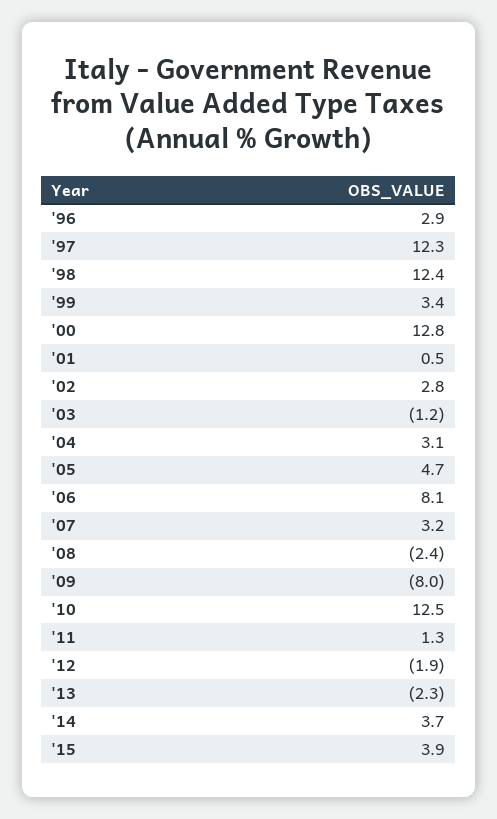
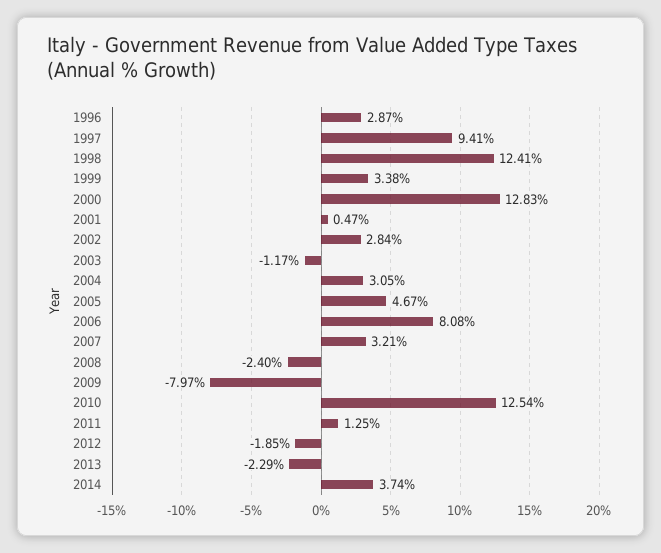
'97: 12.3 -> 9.41
'15: 3.9 -> none

